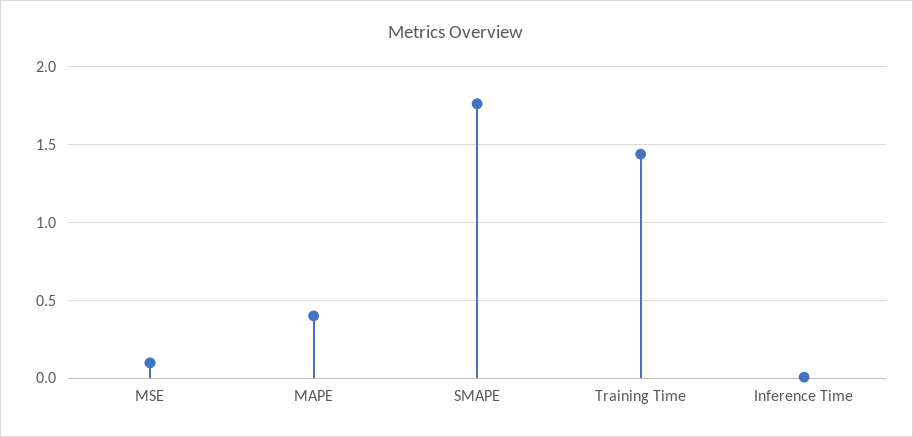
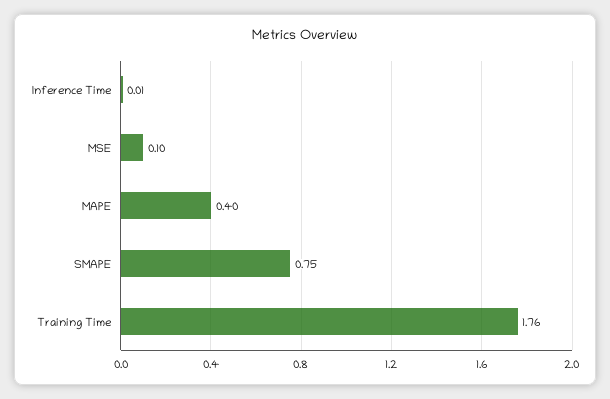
SMAPE: 1.75 -> 0.75
Training Time: 1.45 -> 1.76

